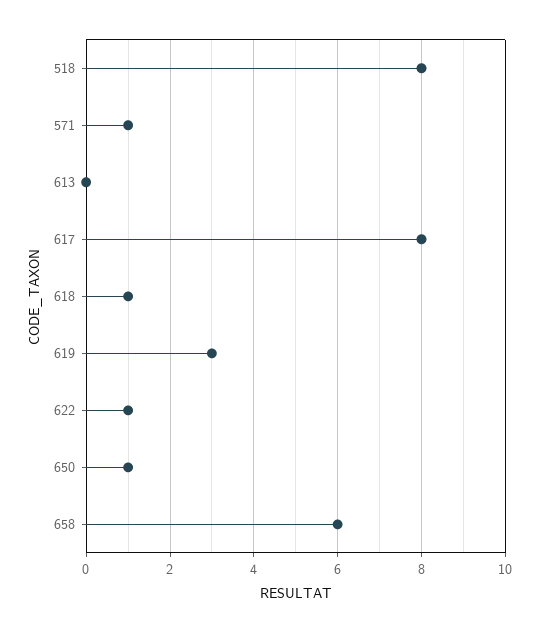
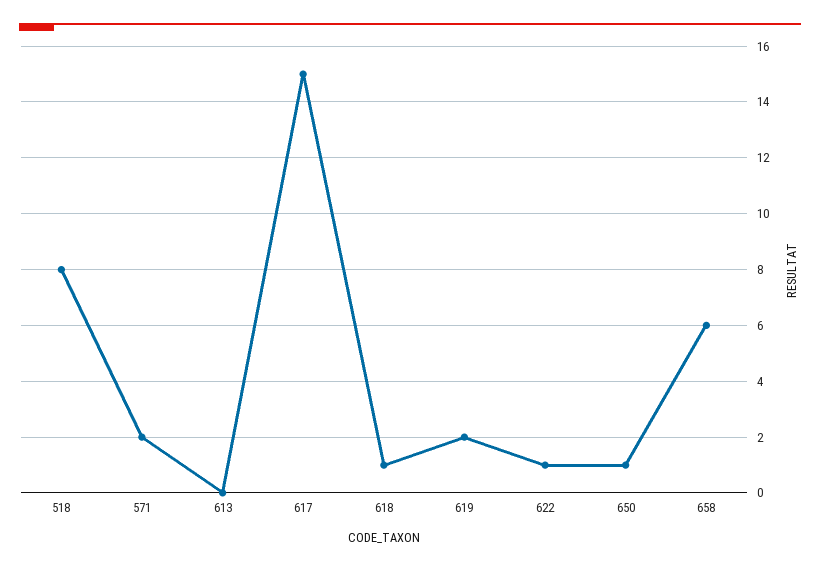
571: 1 -> 2
617: 8 -> 15
619: 3 -> 2

